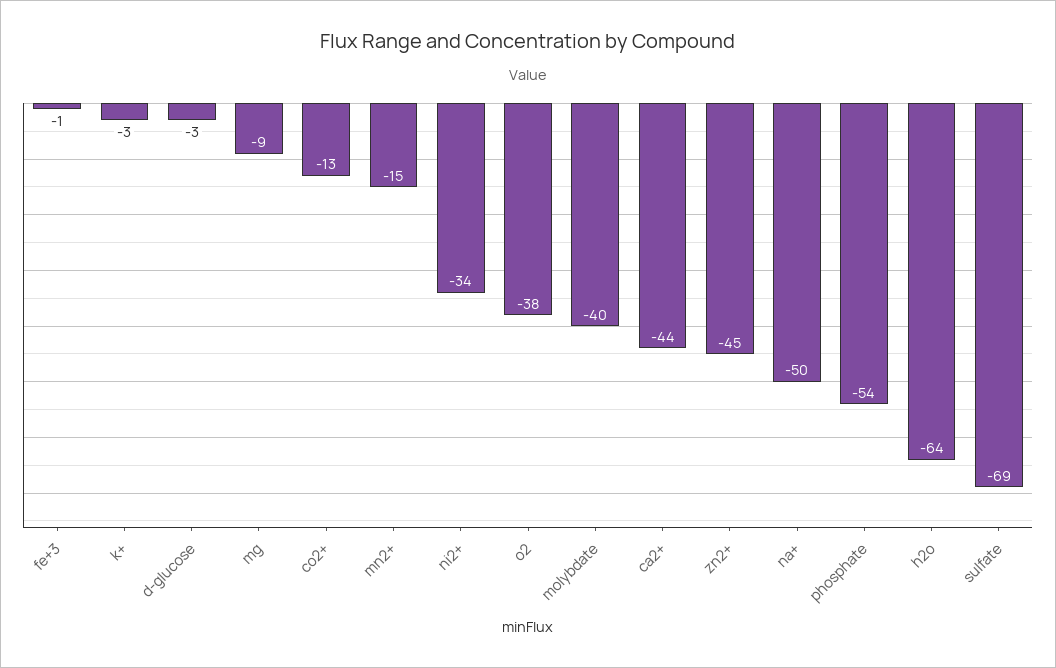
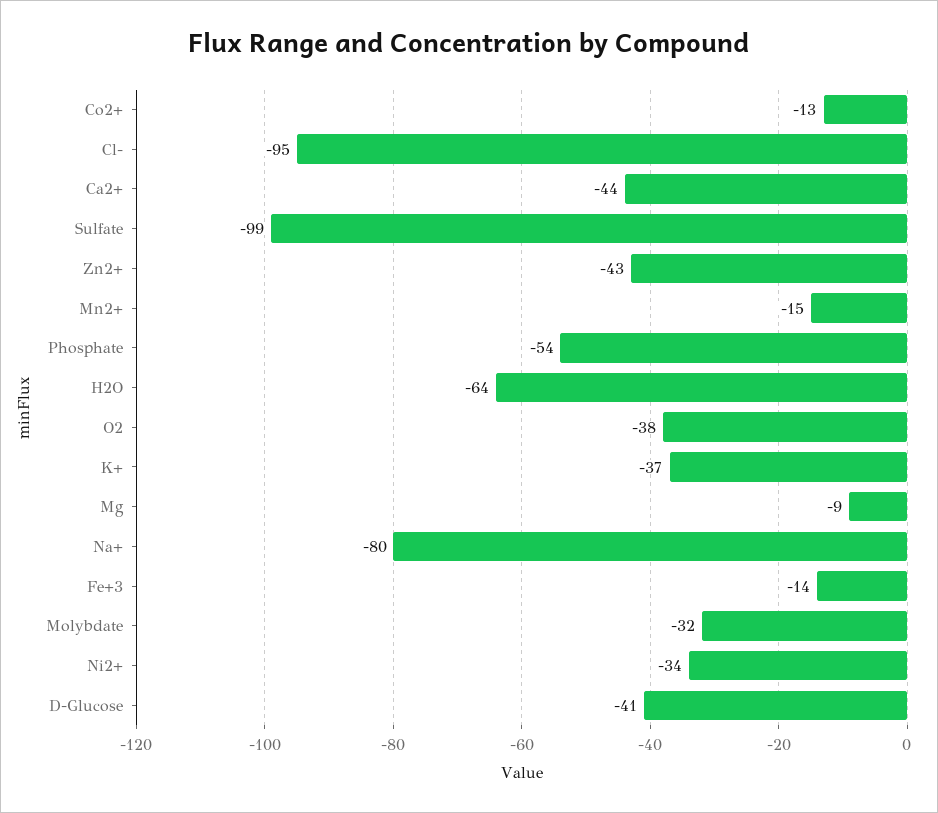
fe+3: -1 -> -14
k+: -3 -> -37
d-glucose: -3 -> -41
molybdate: -40 -> -32
zn2+: -45 -> -43
na+: -50 -> -80
sulfate: -69 -> -99
Cl-: none -> -95

